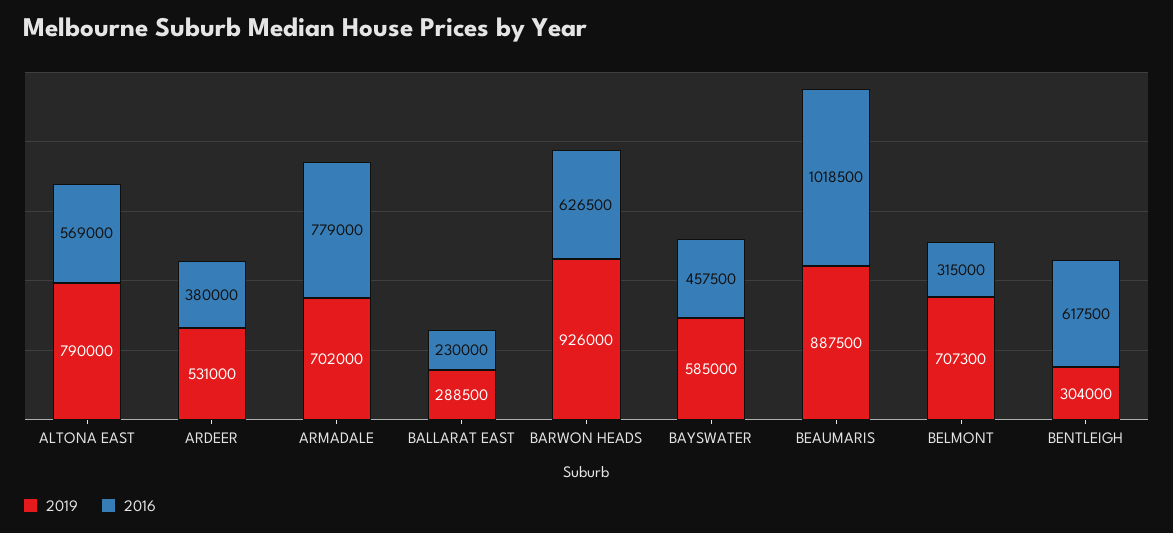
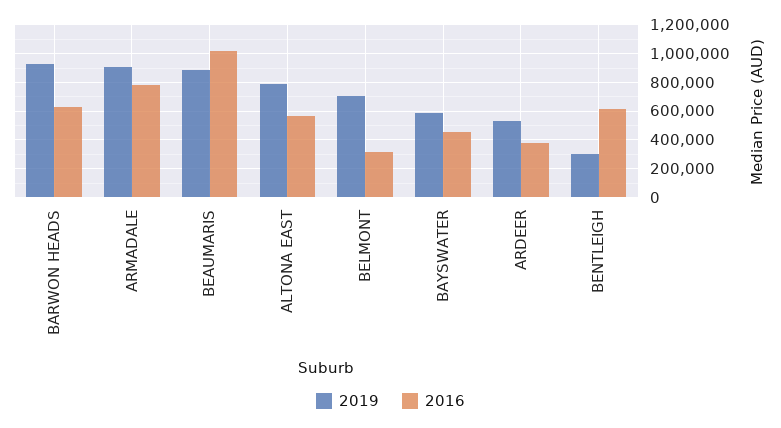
2019, ARMADALE: 702000 -> 900000
2019, BALLARAT EAST: 288500 -> none
2016, BALLARAT EAST: 230000 -> none

